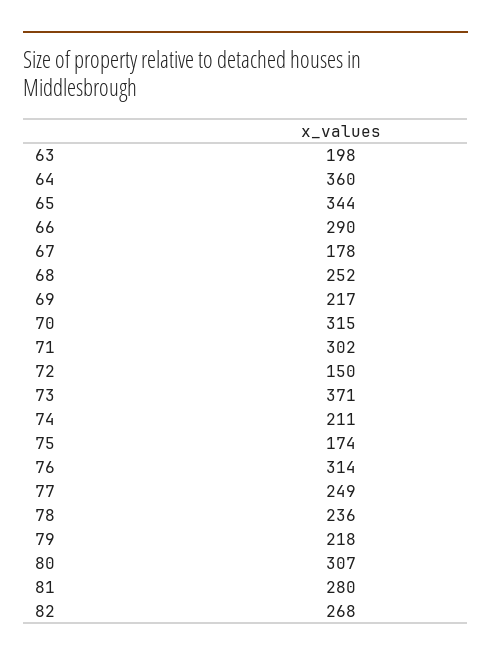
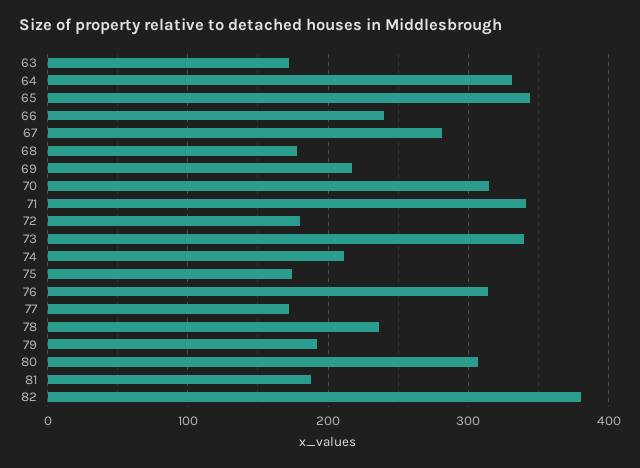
63: 198 -> 170
64: 360 -> 330
66: 290 -> 240
67: 178 -> 280
68: 252 -> 180
71: 302 -> 340
72: 150 -> 180
73: 371 -> 340
77: 249 -> 170
79: 218 -> 190
81: 280 -> 190
82: 268 -> 380

